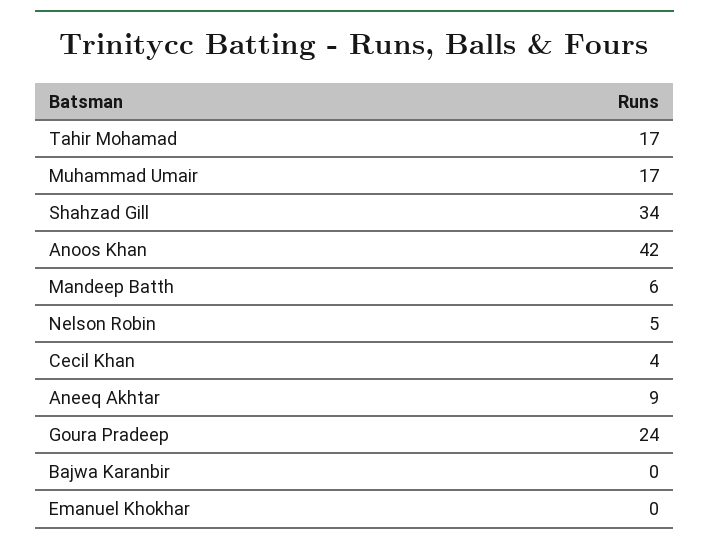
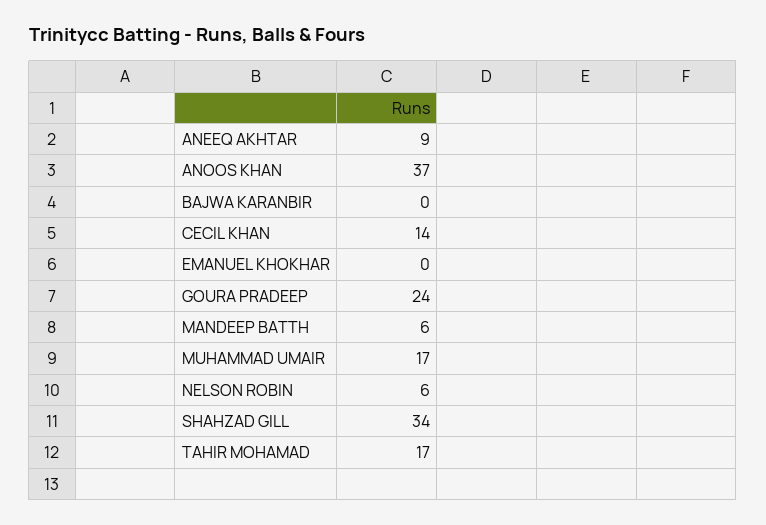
Anoos Khan: 42 -> 37
Nelson Robin: 5 -> 6
Cecil Khan: 4 -> 14

